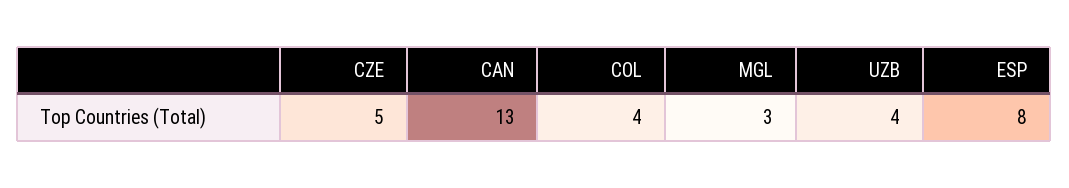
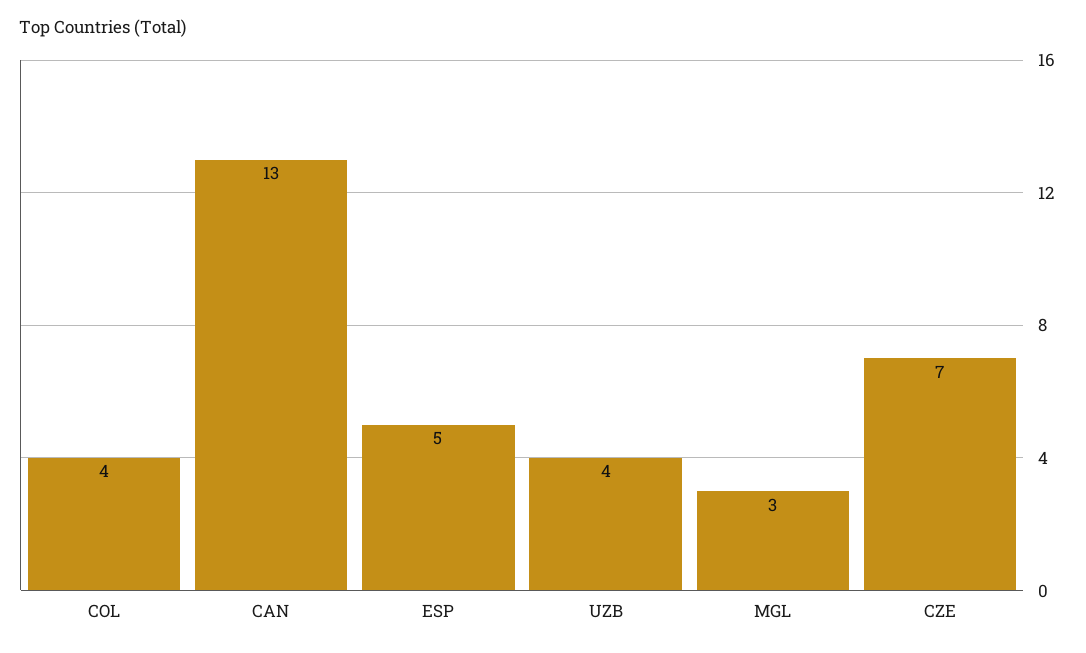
CZE: 5 -> 7
ESP: 8 -> 5

